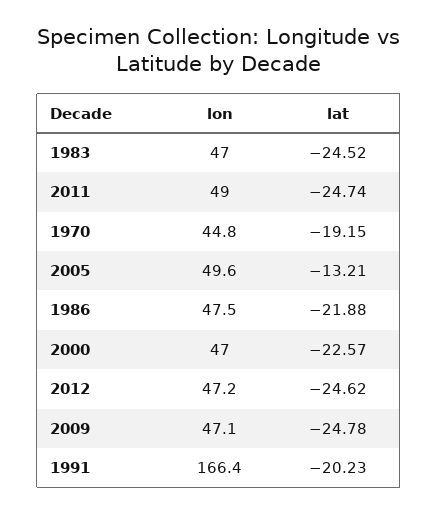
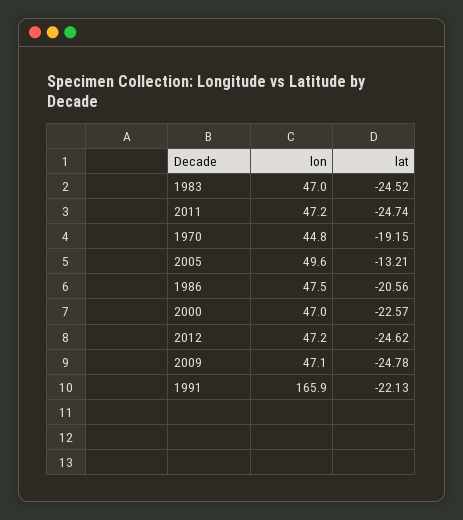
lon, 2011: 49 -> 47.2
lat, 1986: -21.88 -> -20.56
lon, 1991: 166.4 -> 165.9
lat, 1991: -20.23 -> -22.13

